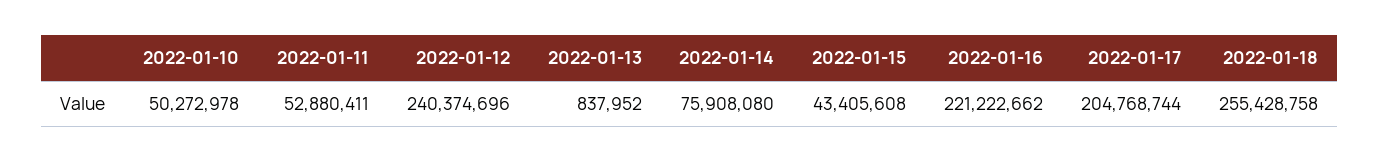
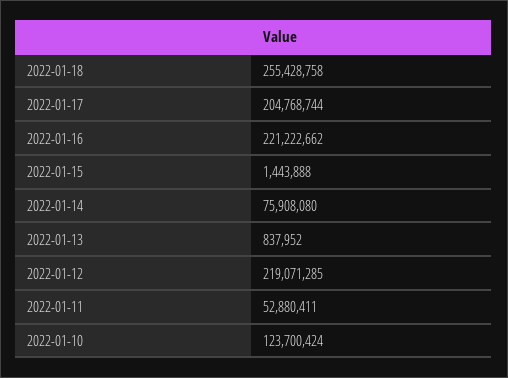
2022-01-10: 50272978 -> 123700424
2022-01-12: 240374696 -> 219071285
2022-01-15: 43405608 -> 1443888

